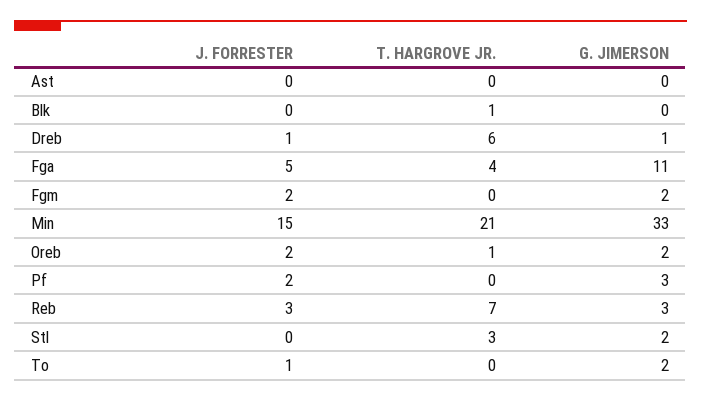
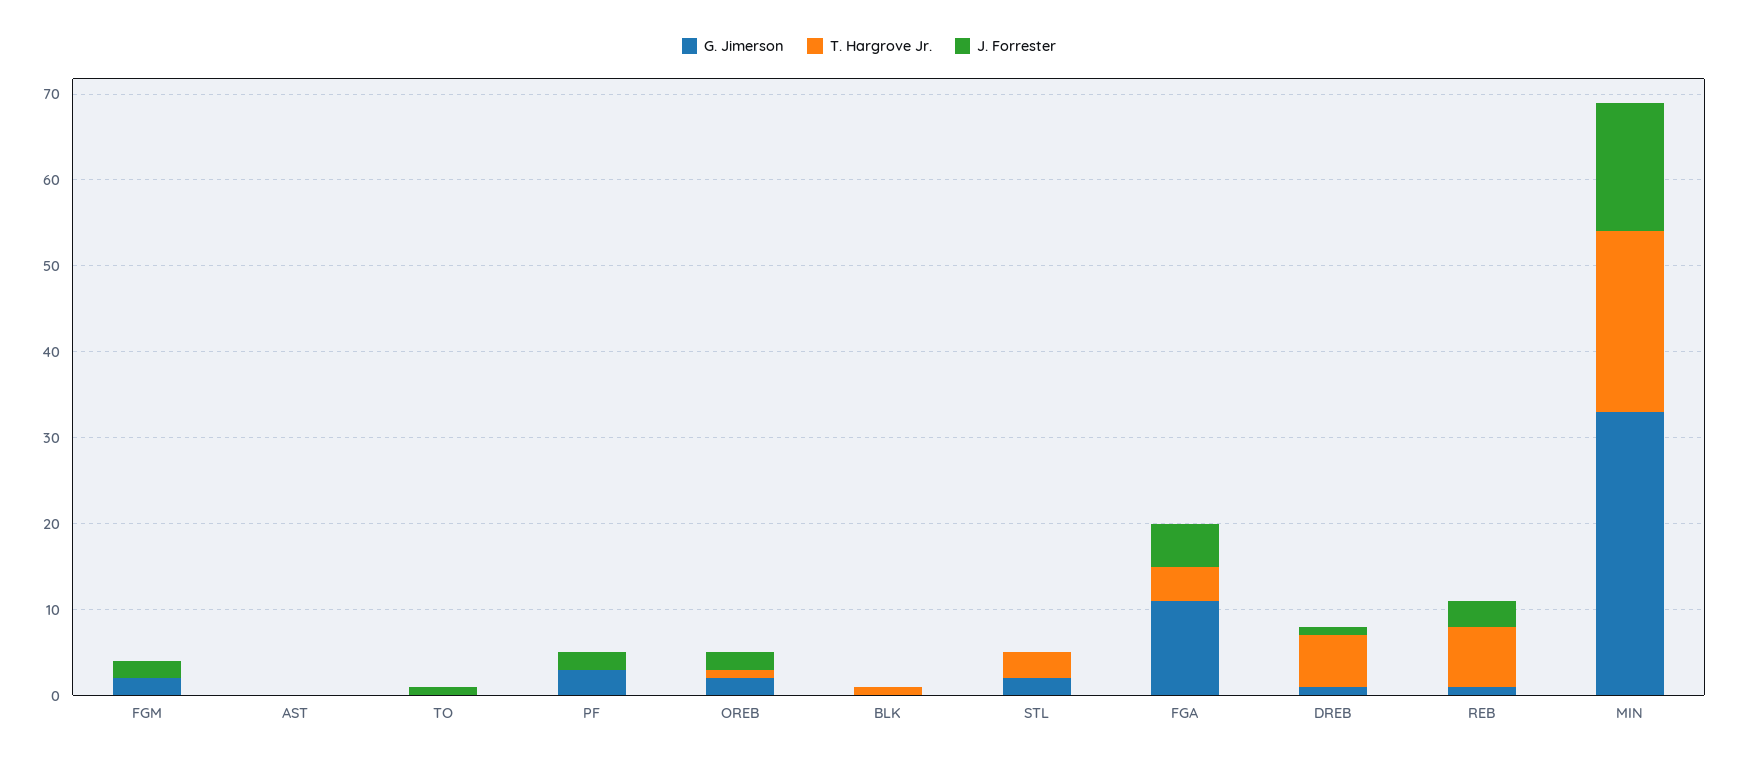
G. JIMERSON, Reb: 3 -> 1
G. JIMERSON, To: 2 -> 0

